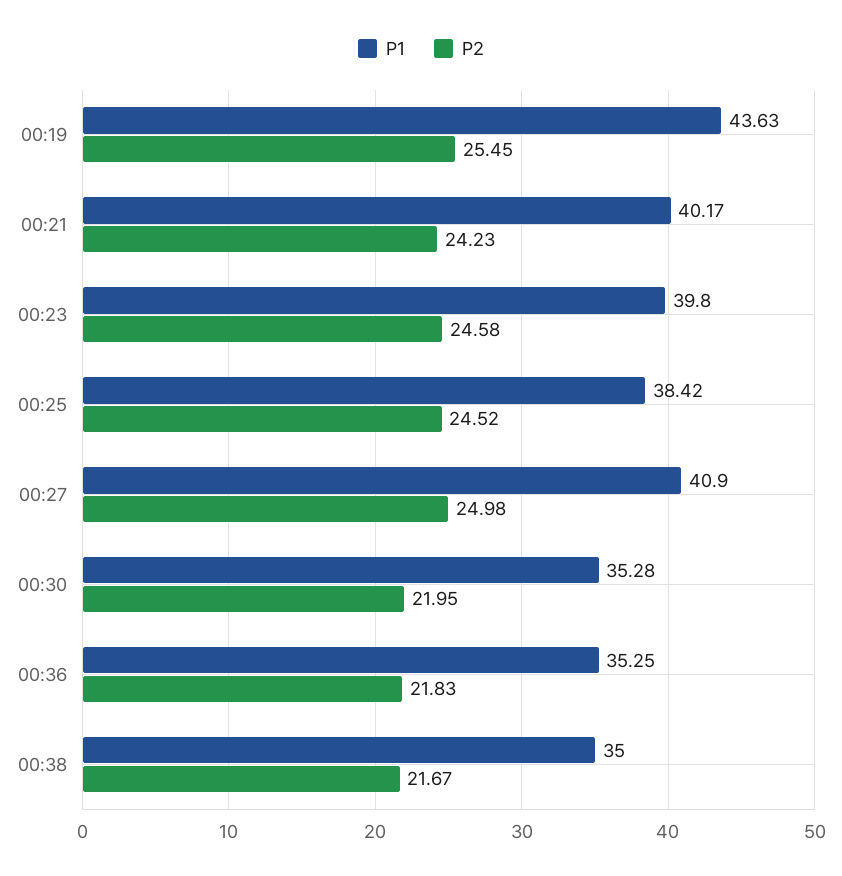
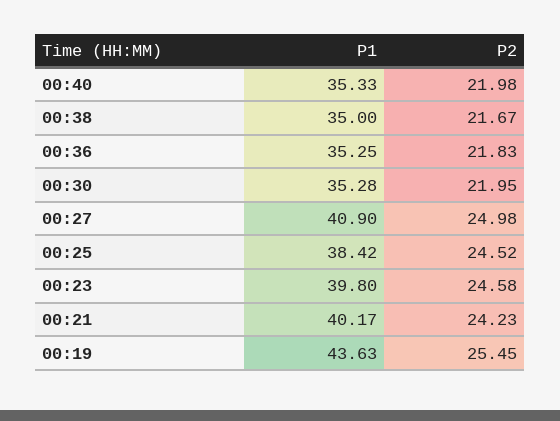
P1, 00:40: none -> 35.33
P2, 00:40: none -> 21.98

